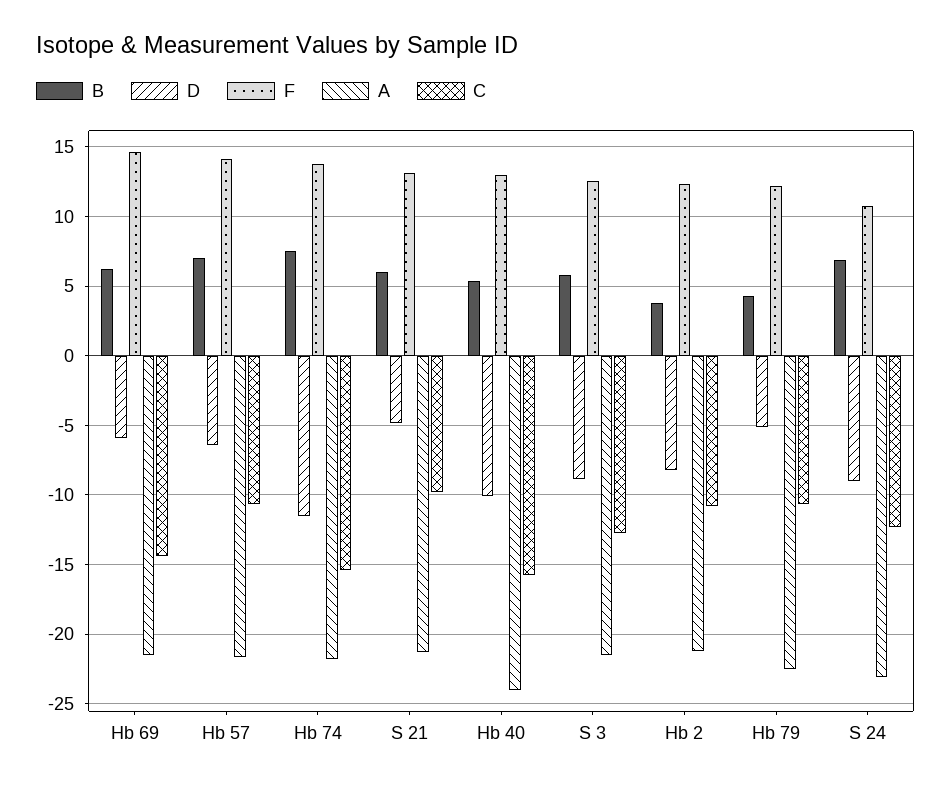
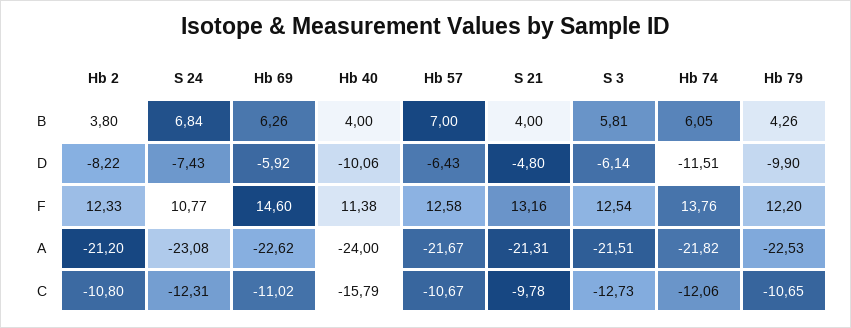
A, Hb 69: -21.5 -> -22.62
C, Hb 69: -14.5 -> -11.02
F, Hb 57: 14 -> 12.58
B, Hb 74: 7.5 -> 6.05
C, Hb 74: -15.5 -> -12.06
B, S 21: 6 -> 4
B, Hb 40: 5.5 -> 4
F, Hb 40: 13 -> 11.38
D, S 3: -9 -> -6.14
D, Hb 79: -5 -> -9.9
D, S 24: -9 -> -7.43

